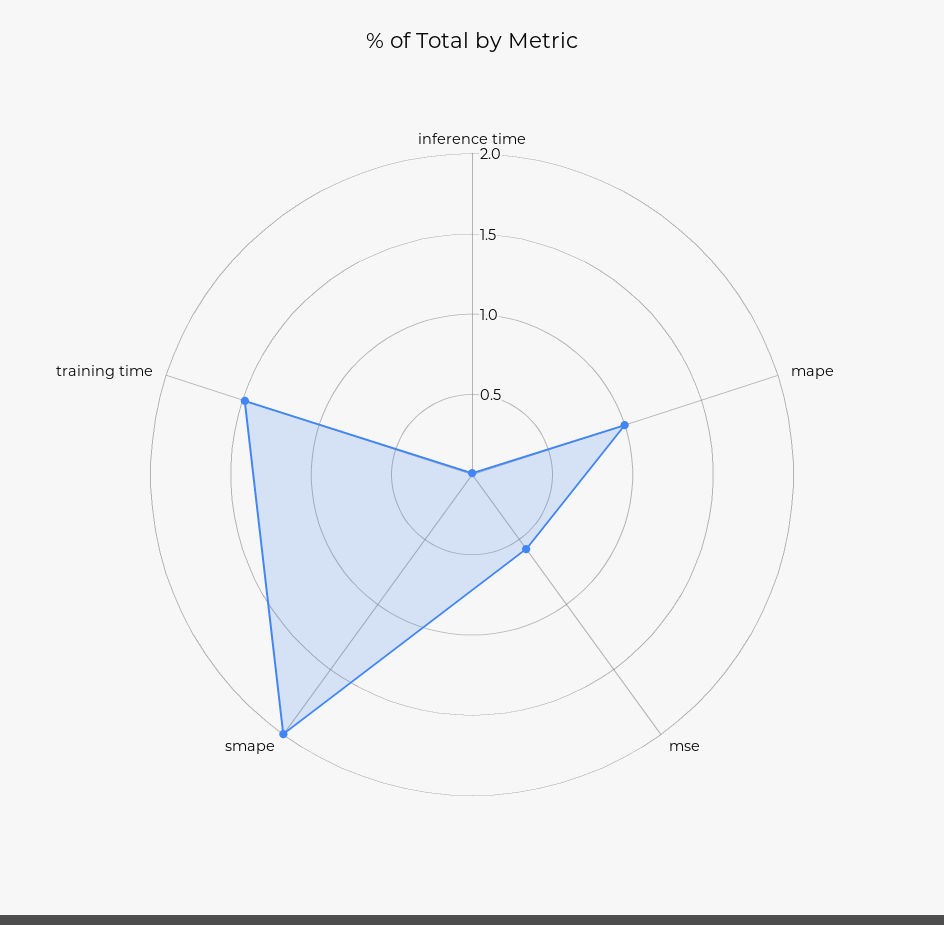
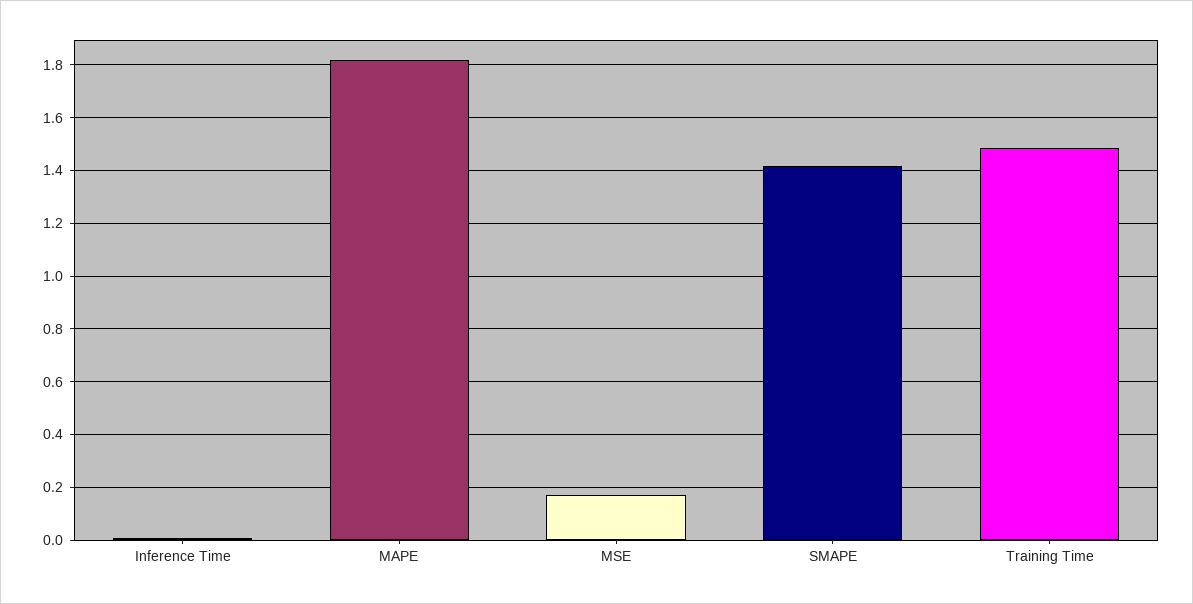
mape: 1 -> 1.825
mse: 0.6 -> 0.175
smape: 2 -> 1.425

